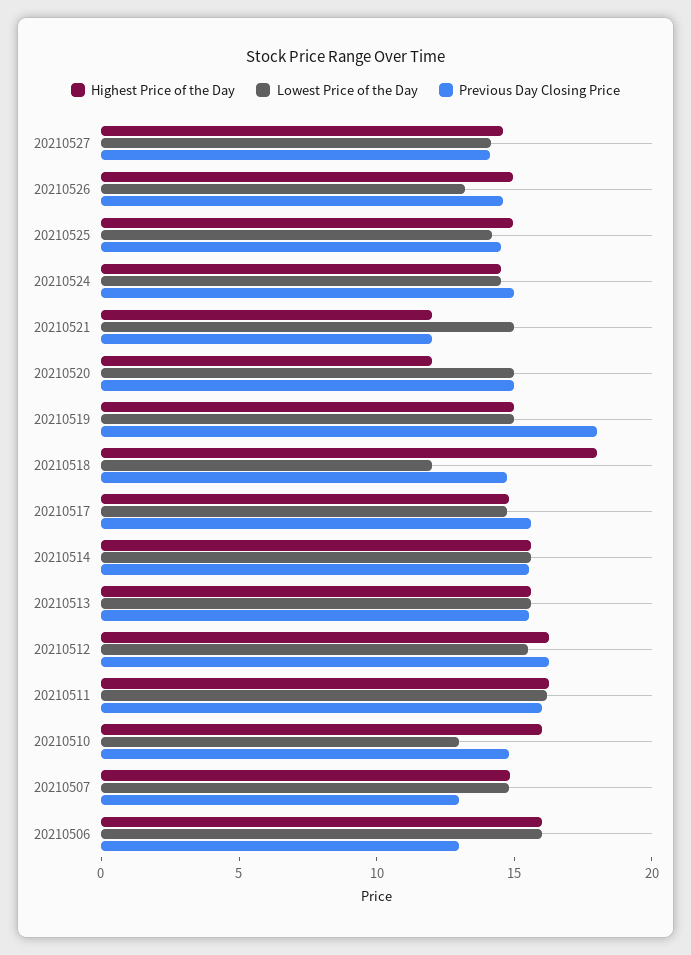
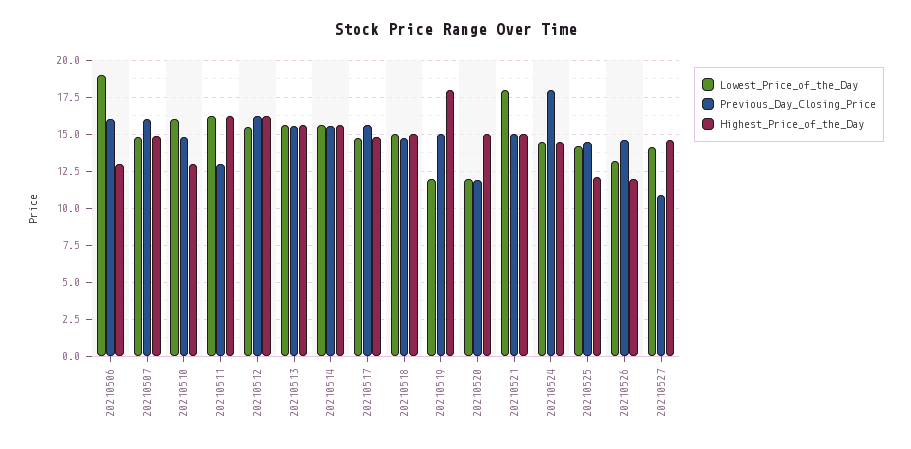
Previous Day Closing Price, 20210527: 14 -> 11
Highest Price of the Day, 20210526: 15 -> 12
Highest Price of the Day, 20210525: 15 -> 12
Previous Day Closing Price, 20210524: 15 -> 18
Highest Price of the Day, 20210521: 12 -> 15
Lowest Price of the Day, 20210521: 15 -> 18
Previous Day Closing Price, 20210521: 12 -> 15
Highest Price of the Day, 20210520: 12 -> 15
Lowest Price of the Day, 20210520: 15 -> 12
Previous Day Closing Price, 20210520: 15 -> 12
Highest Price of the Day, 20210519: 15 -> 18
Lowest Price of the Day, 20210519: 15 -> 12
Previous Day Closing Price, 20210519: 18 -> 15
Highest Price of the Day, 20210518: 18 -> 15
Lowest Price of the Day, 20210518: 12 -> 15
Previous Day Closing Price, 20210511: 16 -> 13
Highest Price of the Day, 20210510: 16 -> 13
Lowest Price of the Day, 20210510: 13 -> 16
Previous Day Closing Price, 20210507: 13 -> 16
Highest Price of the Day, 20210506: 16 -> 13
Lowest Price of the Day, 20210506: 16 -> 19
Previous Day Closing Price, 20210506: 13 -> 16

